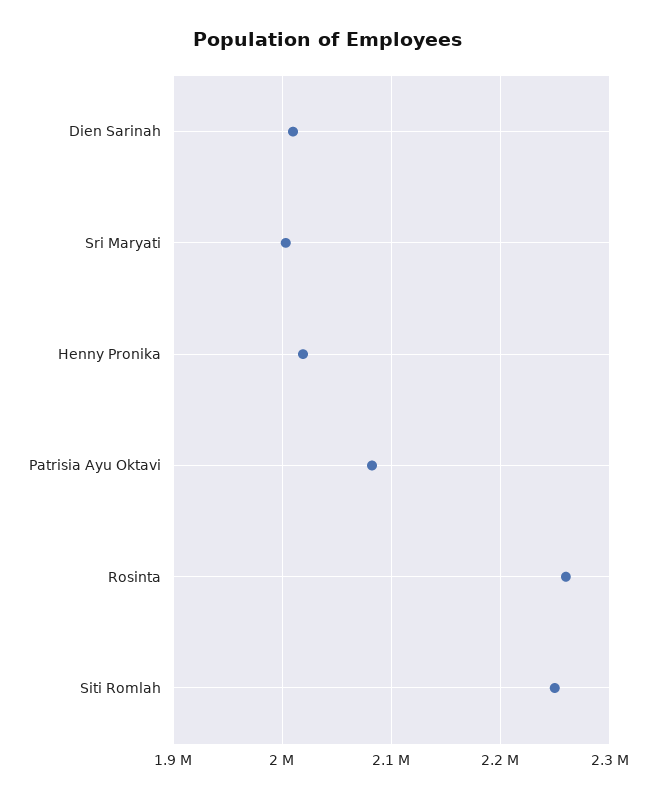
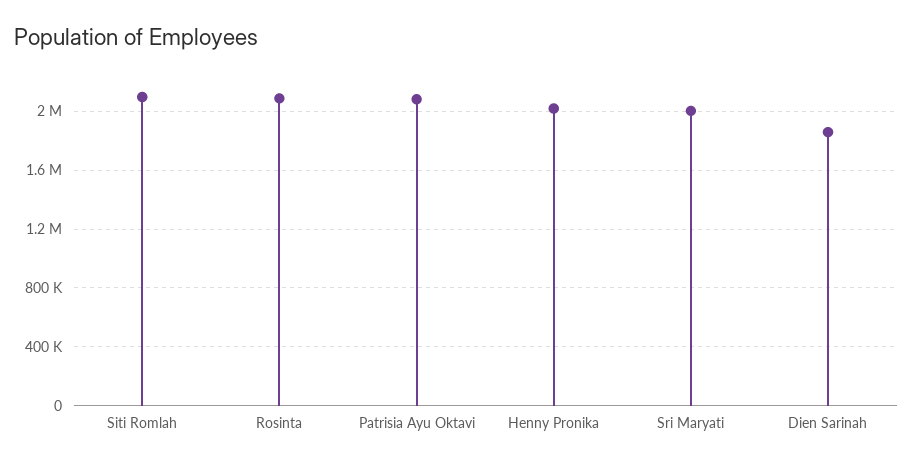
Dien Sarinah: 2010000 -> 1850000
Rosinta: 2260000 -> 2100000
Siti Romlah: 2250000 -> 2100000

